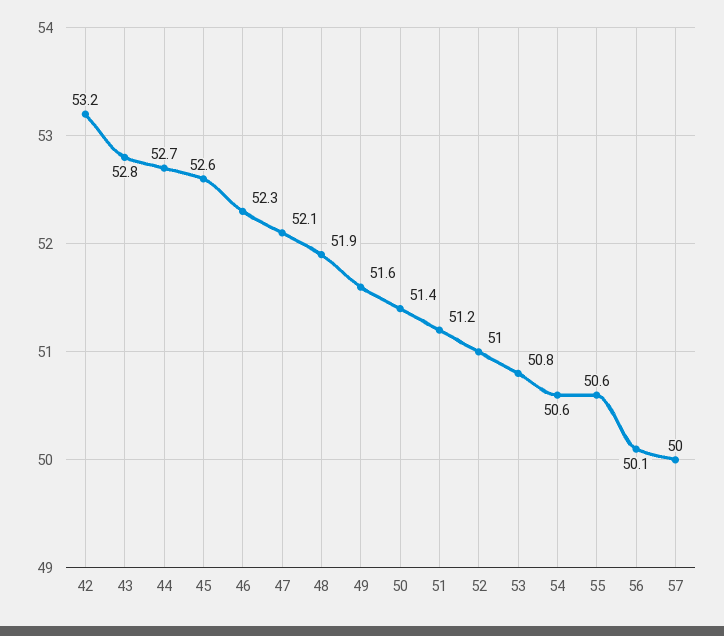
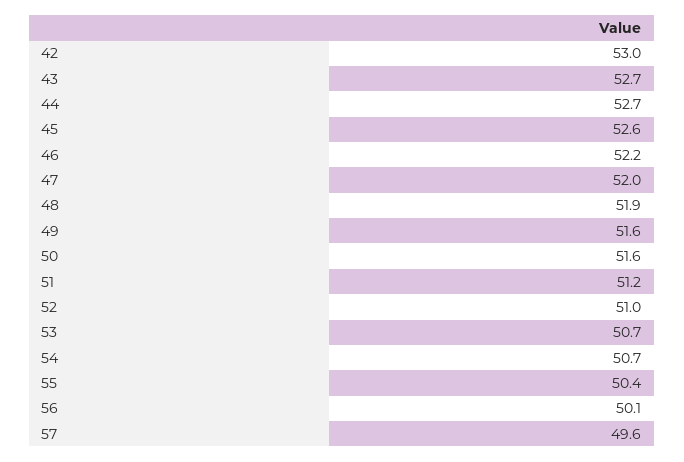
42: 53.2 -> 53
43: 52.8 -> 52.7
46: 52.3 -> 52.2
47: 52.1 -> 52
50: 51.4 -> 51.6
53: 50.8 -> 50.7
54: 50.6 -> 50.7
55: 50.6 -> 50.4
57: 50 -> 49.6

